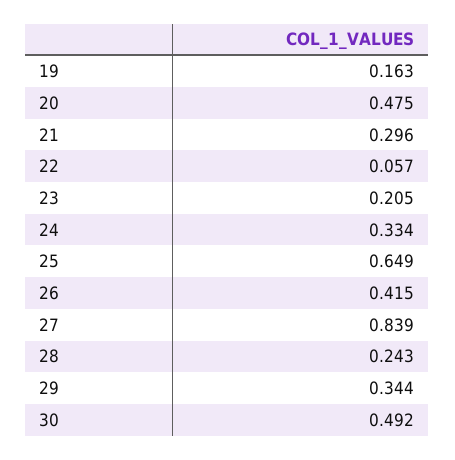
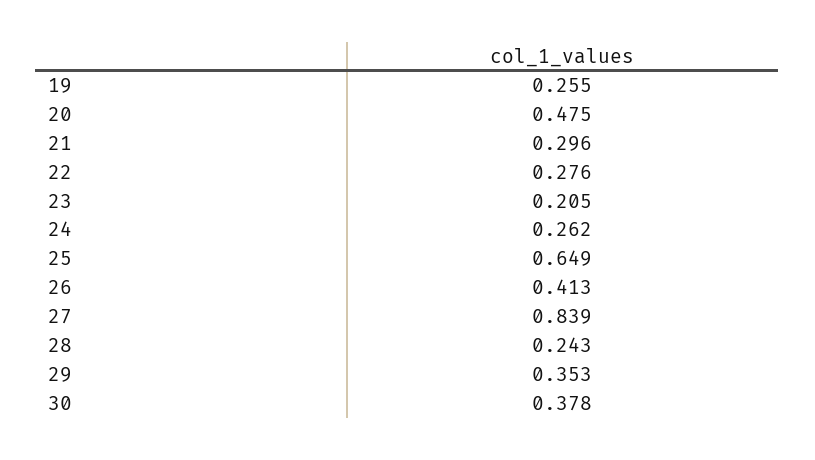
19: 0.163 -> 0.255
22: 0.057 -> 0.276
24: 0.334 -> 0.262
26: 0.415 -> 0.413
29: 0.344 -> 0.353
30: 0.492 -> 0.378

